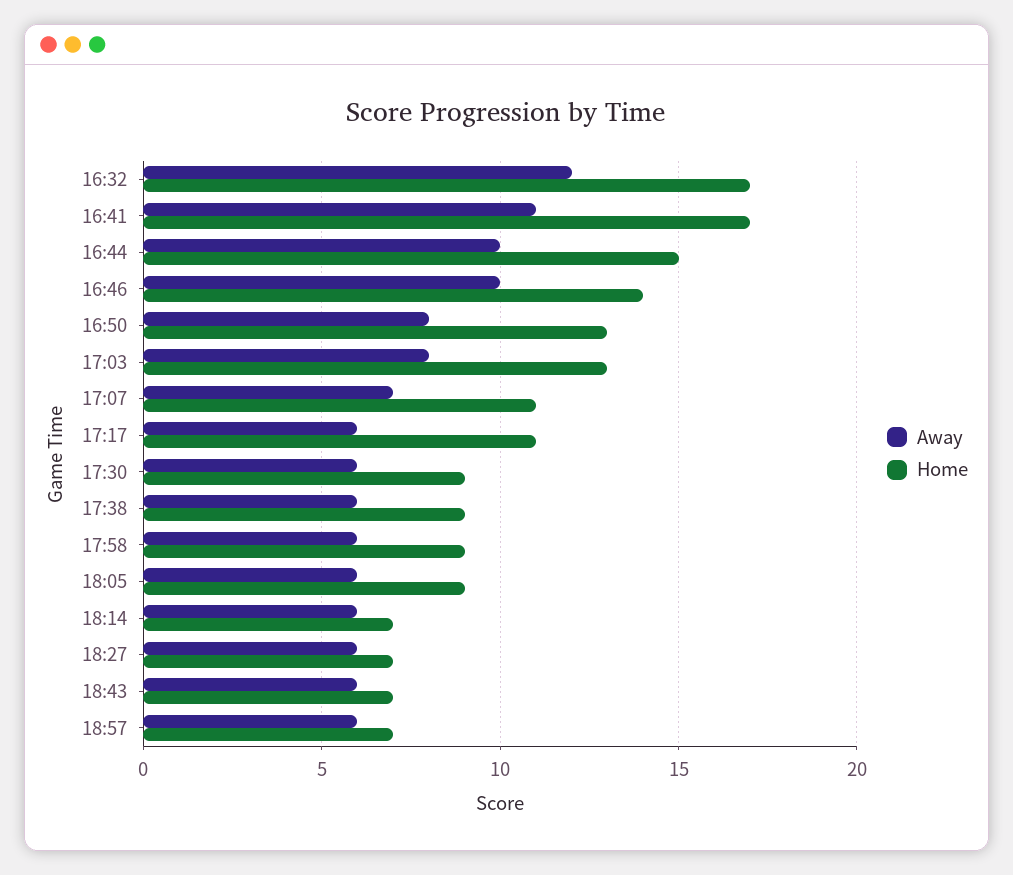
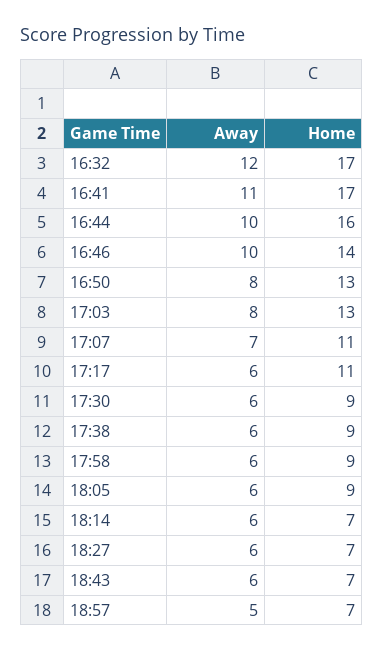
Home, 16:44: 15 -> 16
Away, 18:57: 6 -> 5

